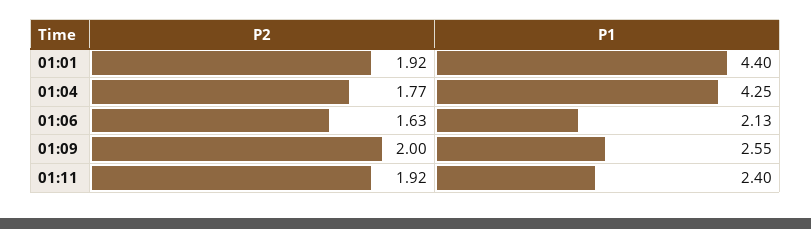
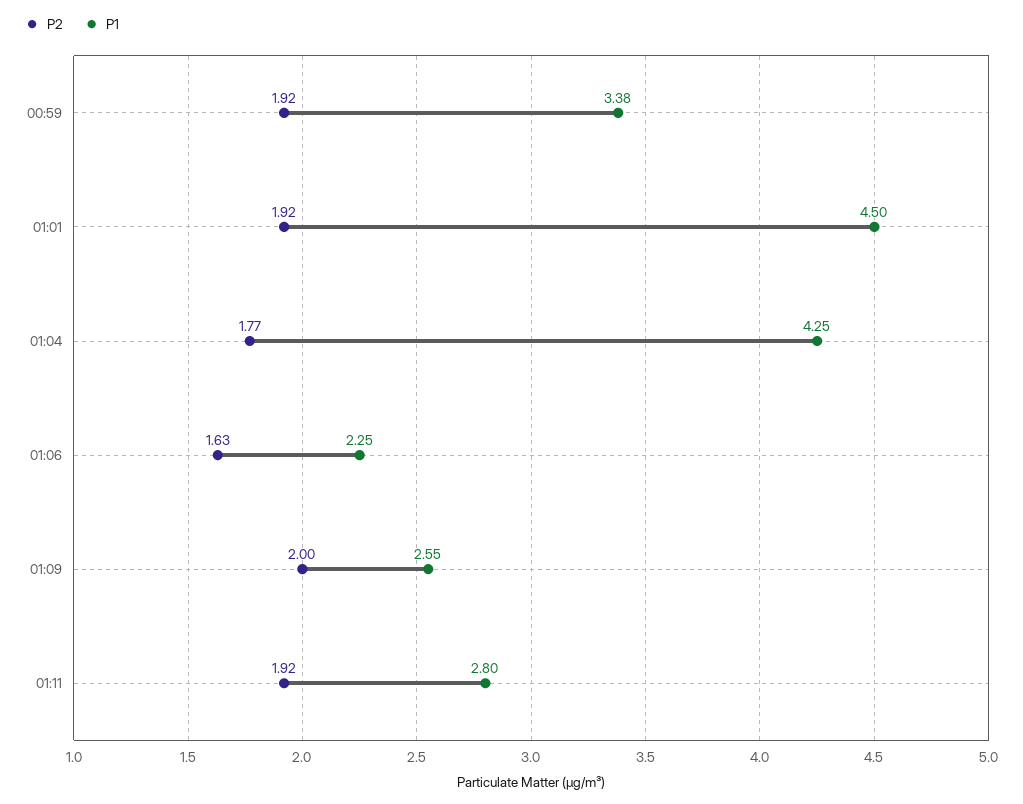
P1, 01:01: 4.4 -> 4.5
P1, 01:06: 2.13 -> 2.25
P1, 01:11: 2.4 -> 2.8
P2, 00:59: none -> 1.92
P1, 00:59: none -> 3.38

